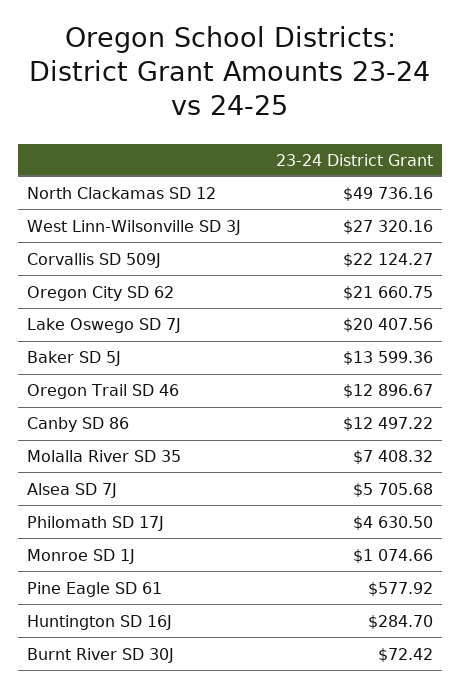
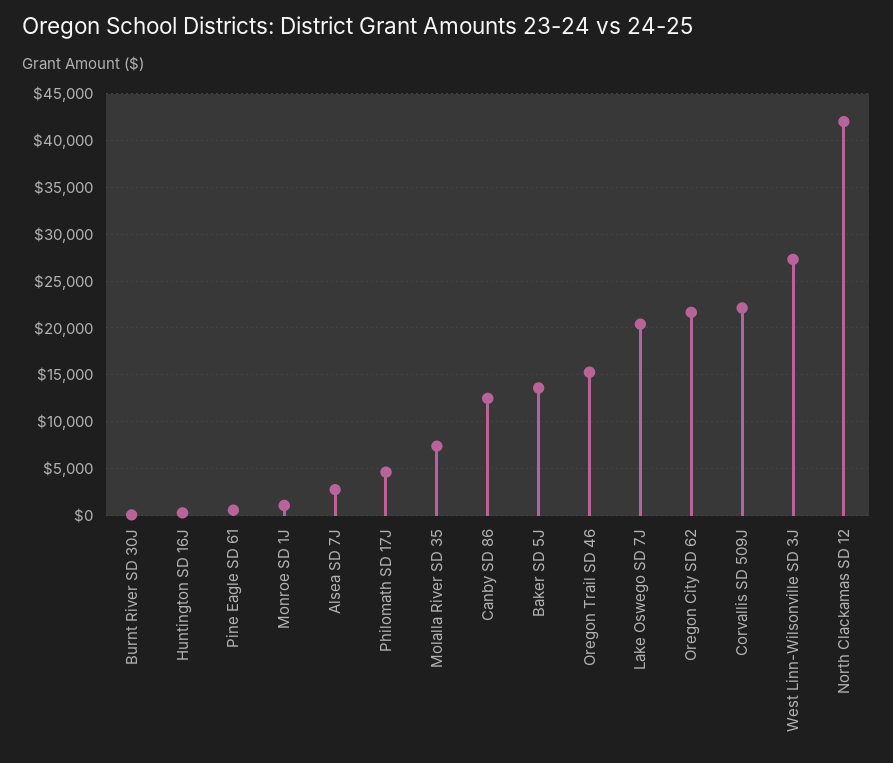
North Clackamas SD 12: 49736.16 -> 42000
Oregon Trail SD 46: 12896.67 -> 15000
Alsea SD 7J: 5705.68 -> 3000

